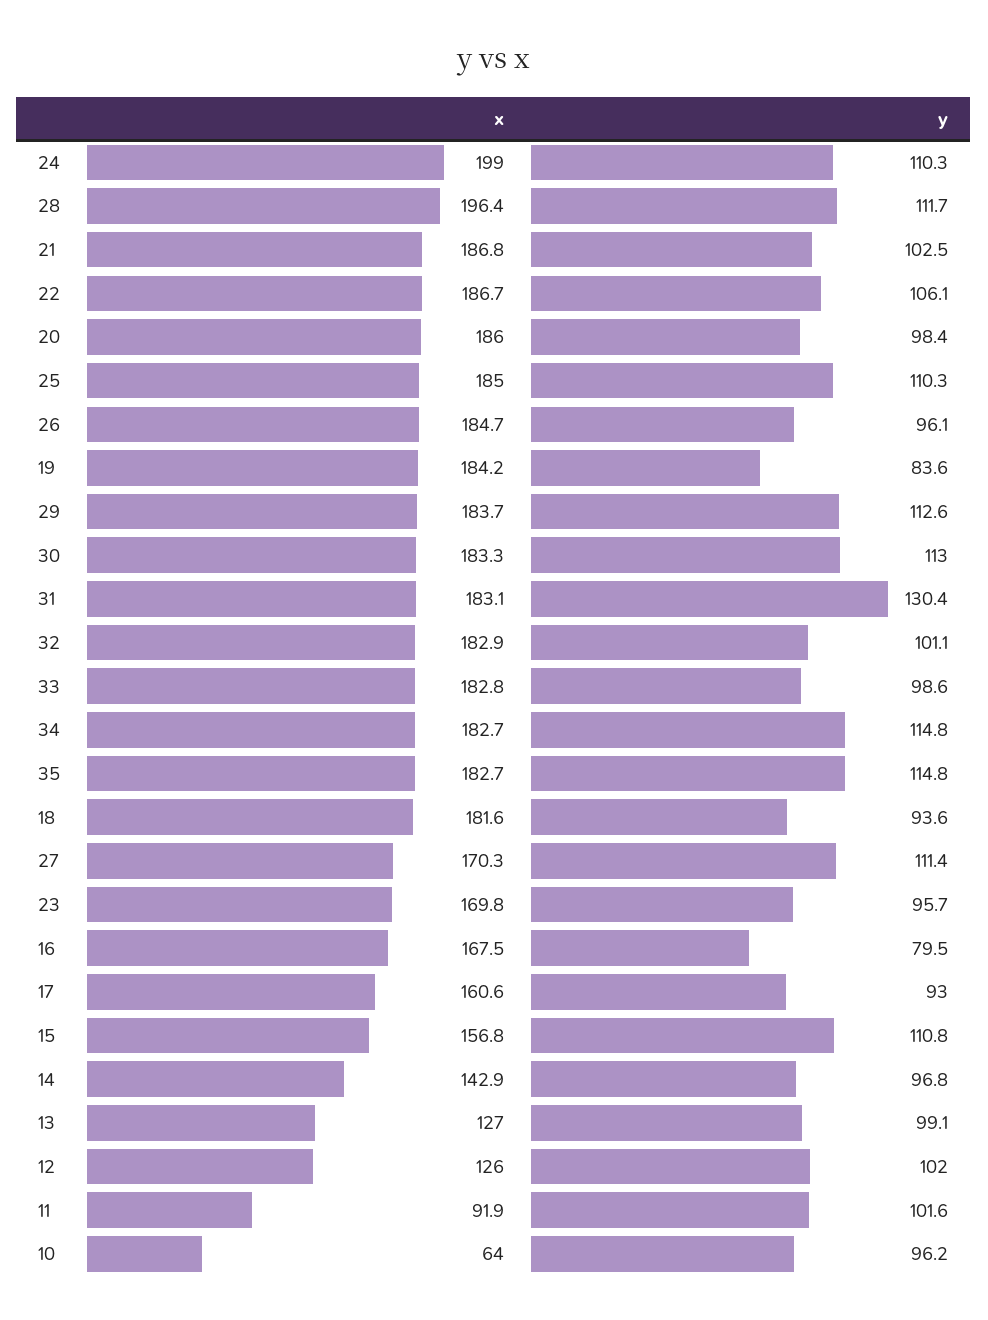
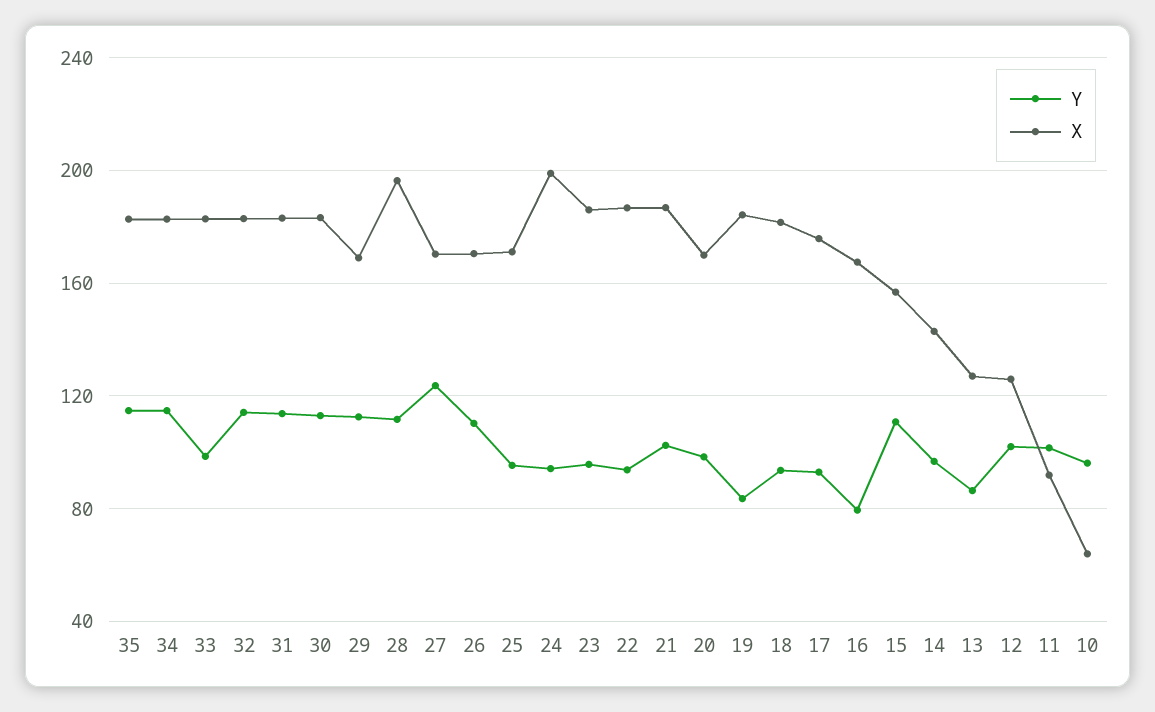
y, 24: 110.3 -> 95
y, 22: 106.1 -> 95
x, 20: 186 -> 170
x, 25: 185 -> 170
y, 25: 110.3 -> 95
x, 26: 184.7 -> 170
y, 26: 96.1 -> 110
x, 29: 183.7 -> 170
y, 31: 130.4 -> 115
y, 32: 101.1 -> 115
y, 27: 111.4 -> 125
x, 23: 169.8 -> 185
x, 17: 160.6 -> 175
y, 13: 99.1 -> 85

